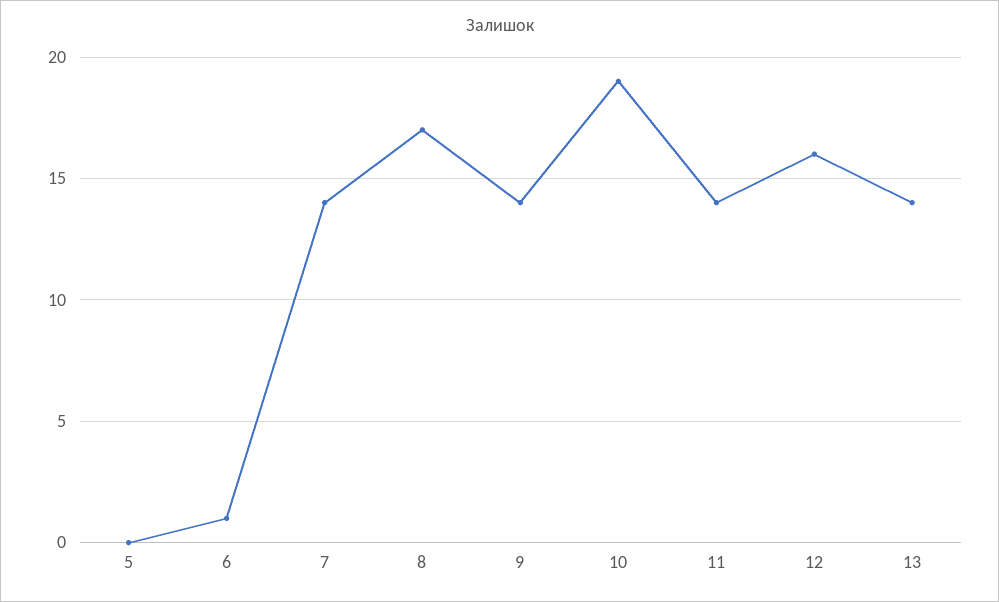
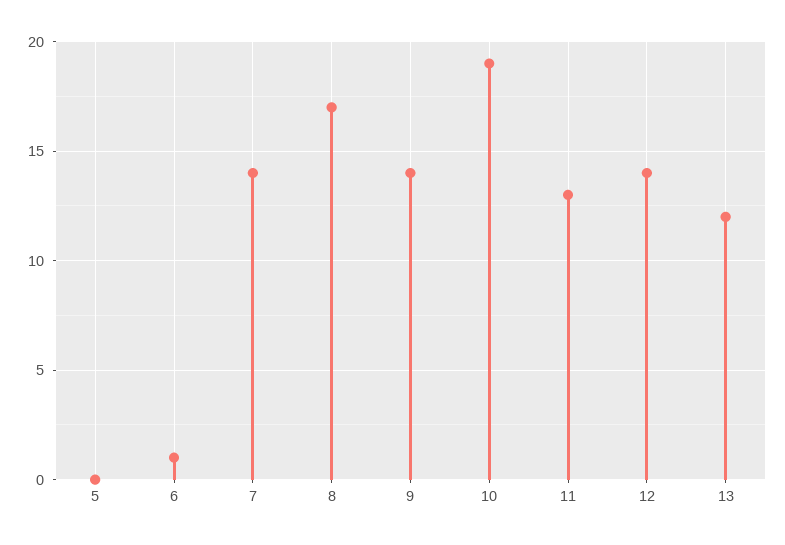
11: 14 -> 13
12: 16 -> 14
13: 14 -> 12

